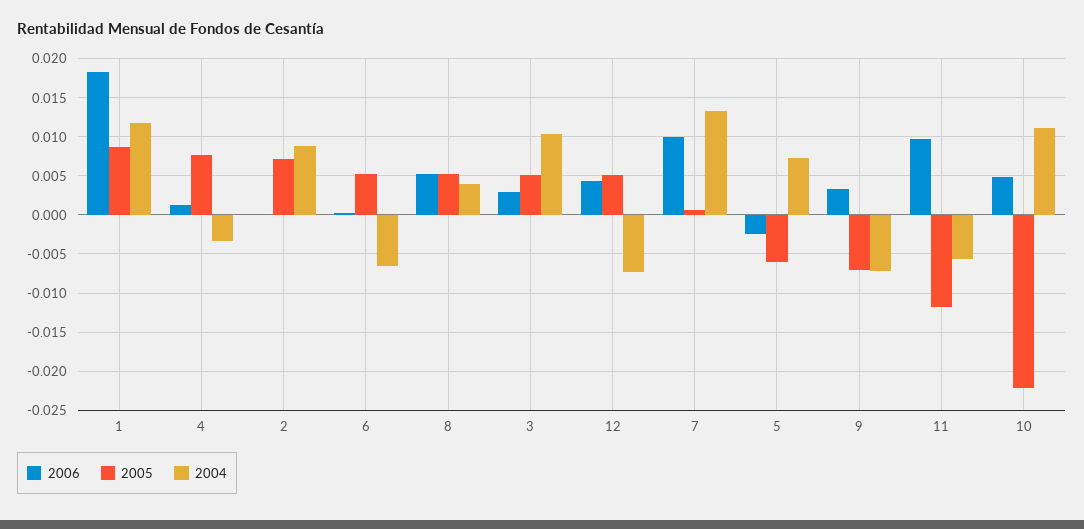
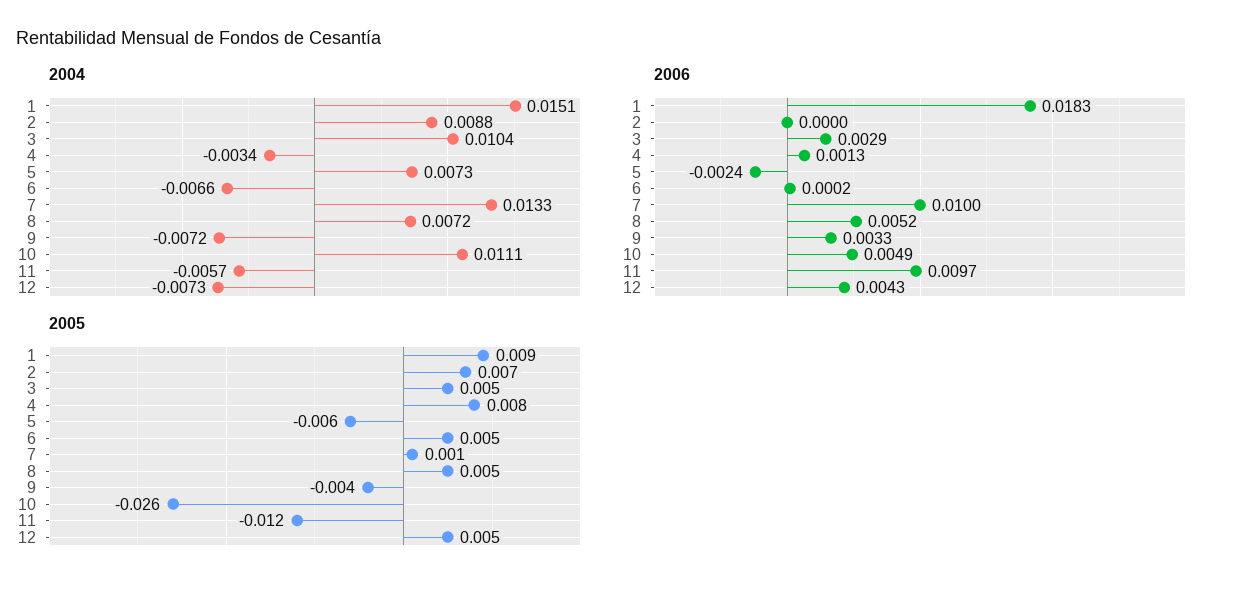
2004, 1: 0.012 -> 0.0151
2004, 8: 0.004 -> 0.0072
2005, 9: -0.007 -> -0.004
2005, 10: -0.022 -> -0.026

